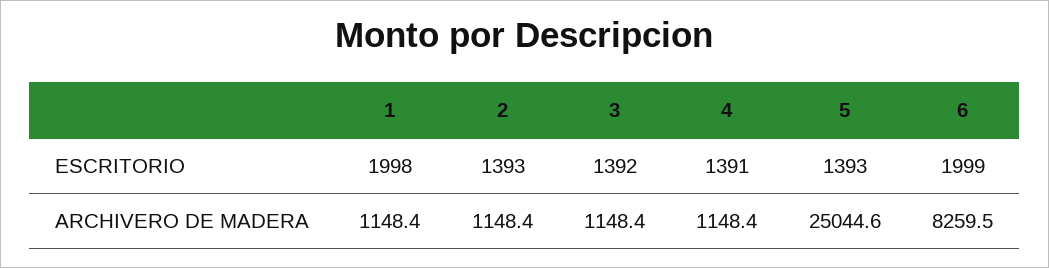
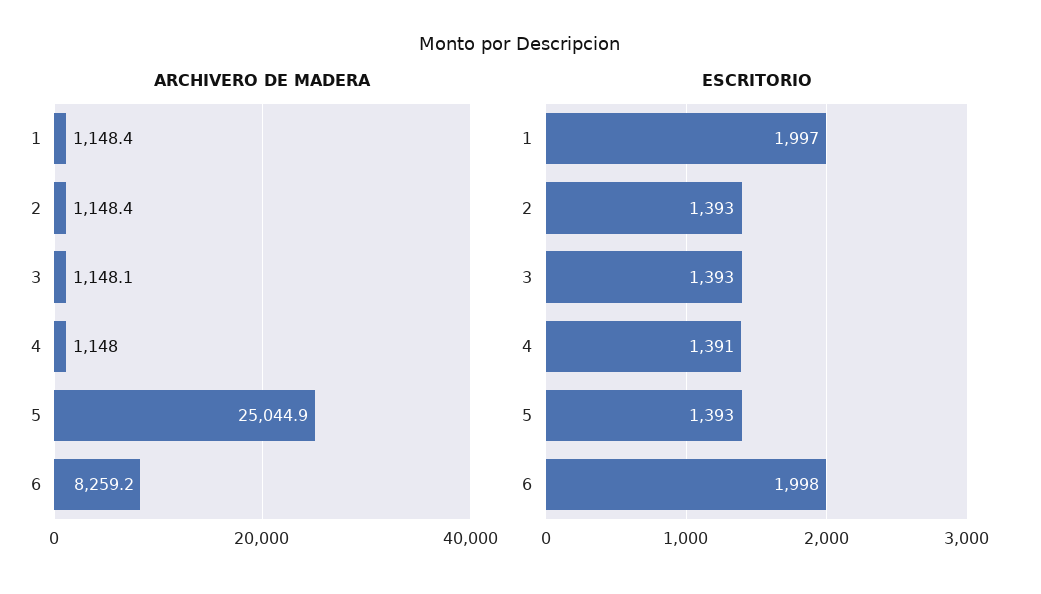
ESCRITORIO, 1: 1998 -> 1997
ESCRITORIO, 3: 1392 -> 1393
ESCRITORIO, 6: 1999 -> 1998
ARCHIVERO DE MADERA, 3: 1148.4 -> 1148.1
ARCHIVERO DE MADERA, 4: 1148.4 -> 1148
ARCHIVERO DE MADERA, 5: 25044.6 -> 25044.9
ARCHIVERO DE MADERA, 6: 8259.5 -> 8259.2

